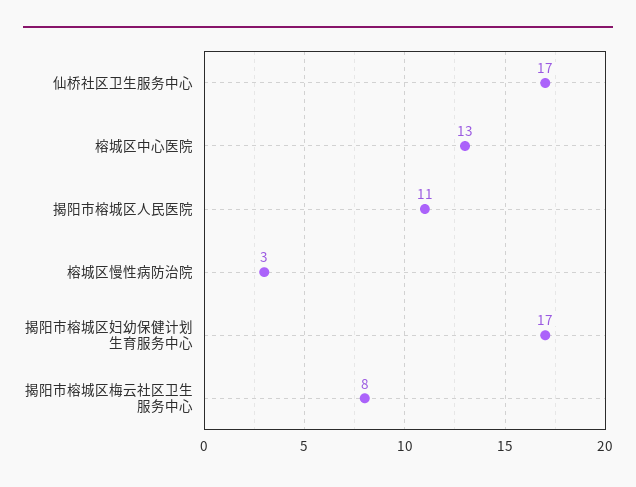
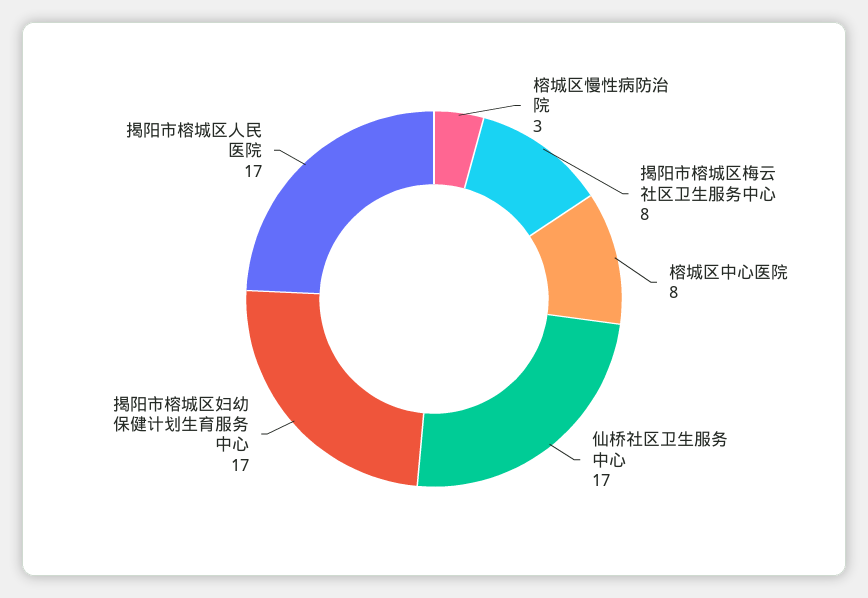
榕城区中心医院: 13 -> 8
揭阳市榕城区人民医院: 11 -> 17

